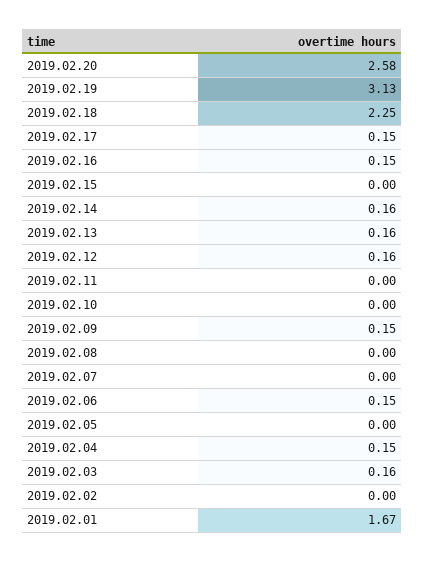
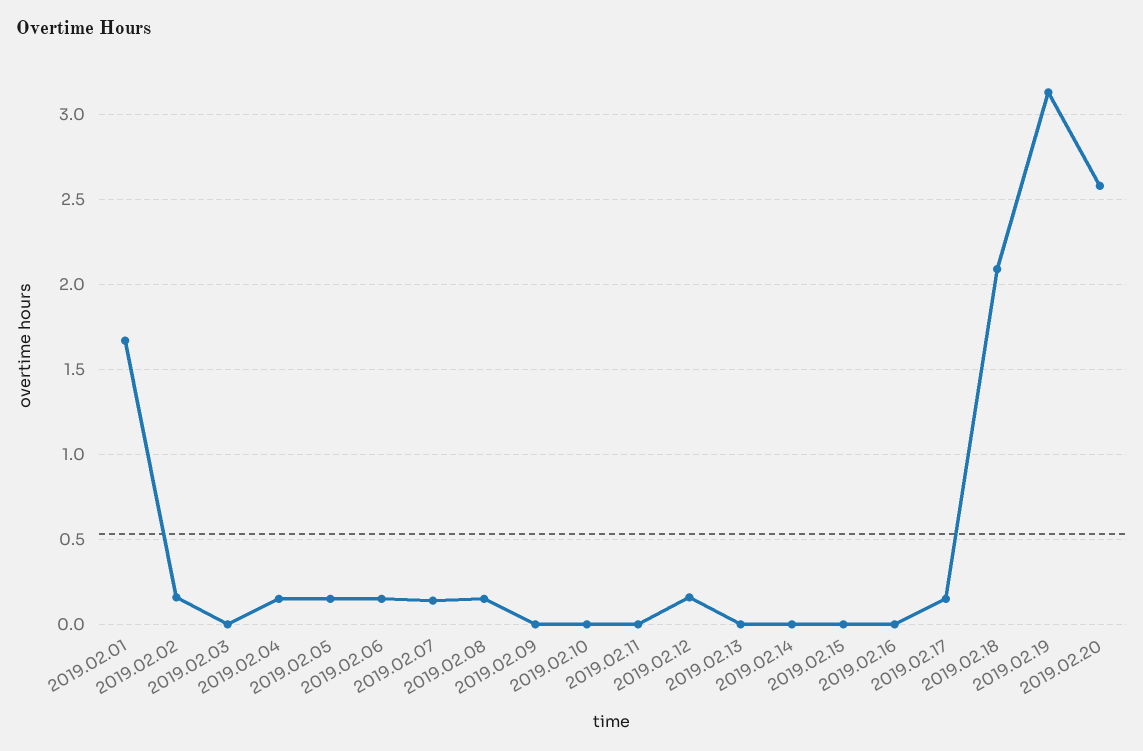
2019.02.18: 2.25 -> 2.1
2019.02.16: 0.15 -> 0
2019.02.14: 0.16 -> 0
2019.02.13: 0.16 -> 0
2019.02.09: 0.15 -> 0
2019.02.08: 0 -> 0.15
2019.02.07: 0 -> 0.15
2019.02.05: 0 -> 0.15
2019.02.03: 0.16 -> 0
2019.02.02: 0 -> 0.15

